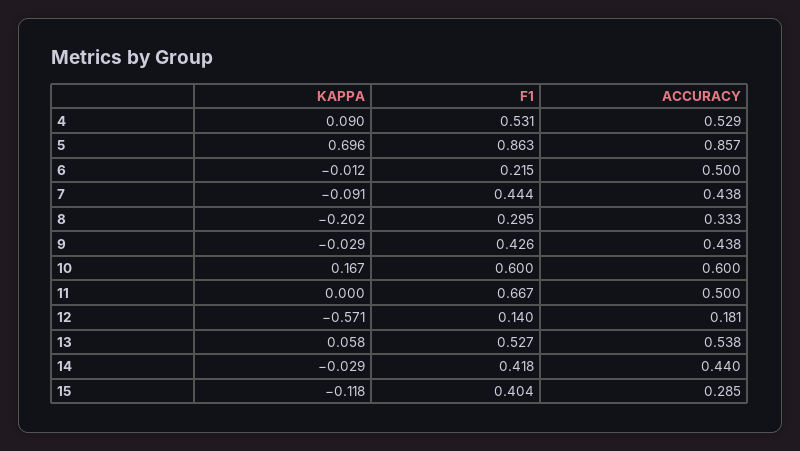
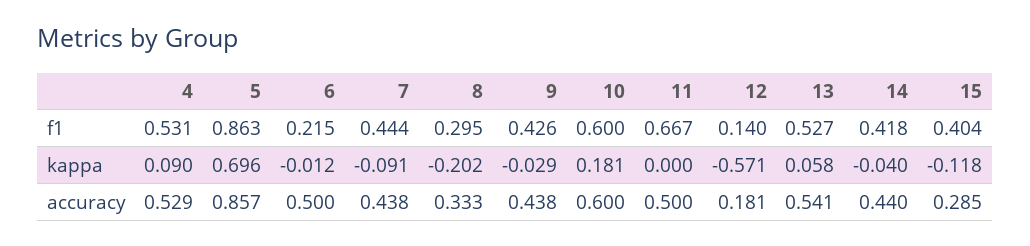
KAPPA, 10: 0.167 -> 0.181
ACCURACY, 13: 0.538 -> 0.541
KAPPA, 14: -0.029 -> -0.04

